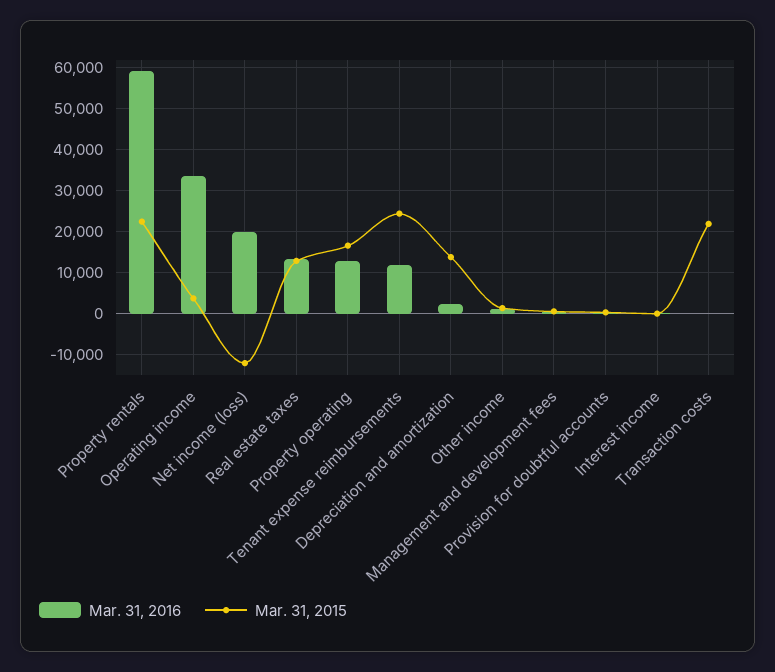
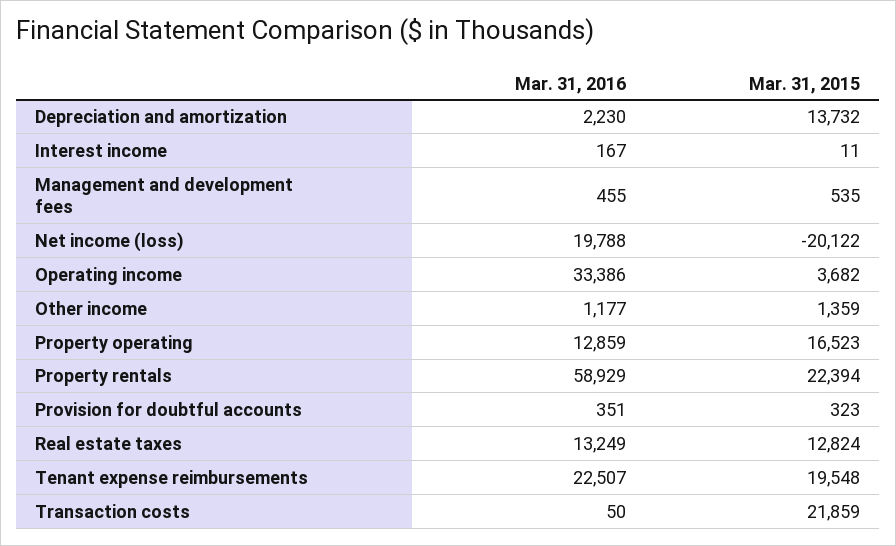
Mar. 31, 2015, Net income (loss): -12000 -> -20122
Mar. 31, 2016, Tenant expense reimbursements: 12000 -> 22507
Mar. 31, 2015, Tenant expense reimbursements: 24000 -> 19548

